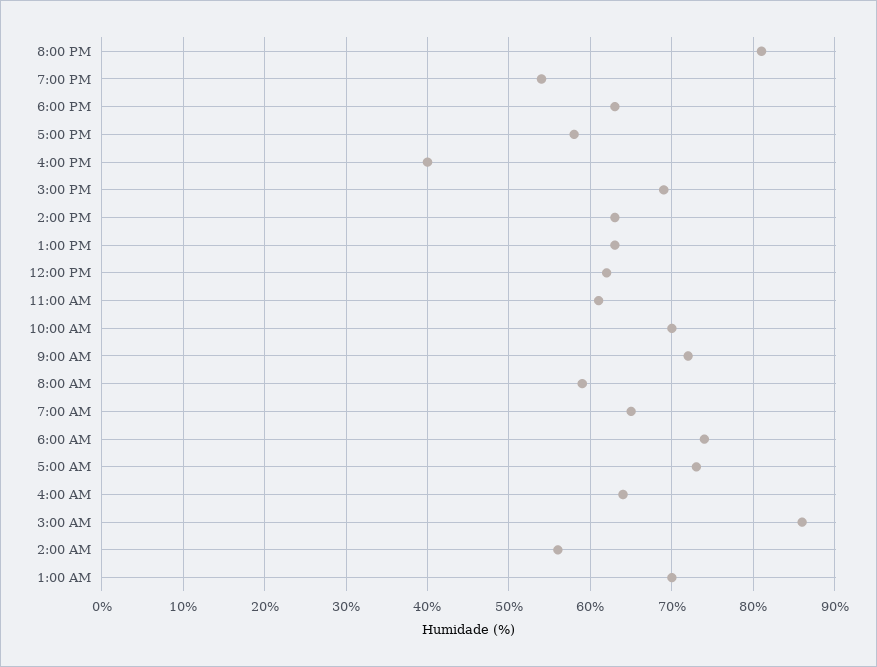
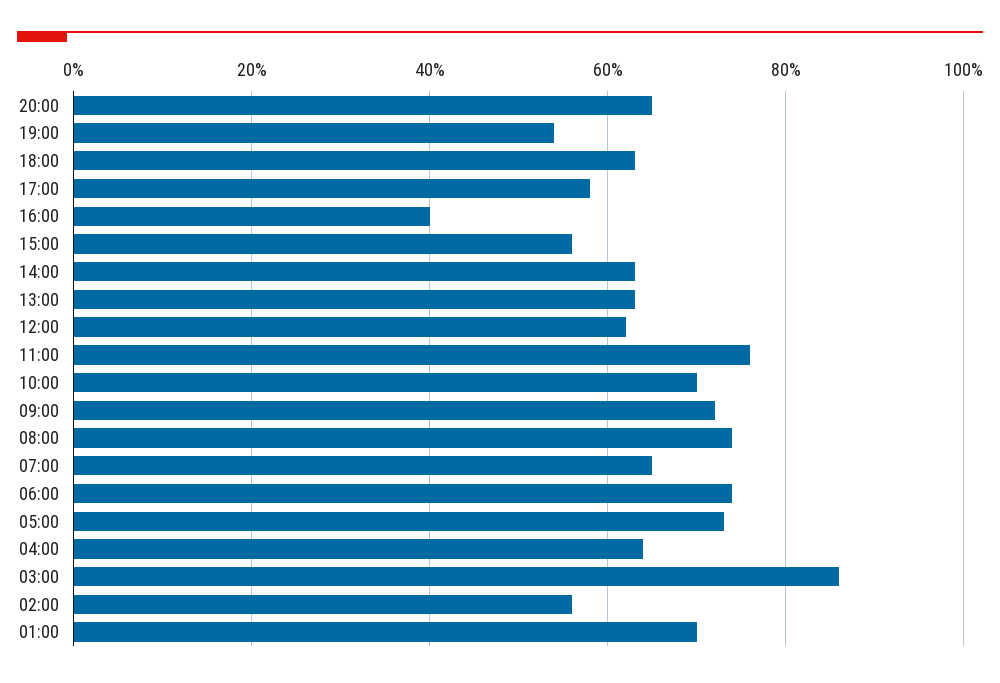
8:00 PM: 81 -> 65
3:00 PM: 69 -> 55
11:00 AM: 61 -> 75
8:00 AM: 59 -> 75

